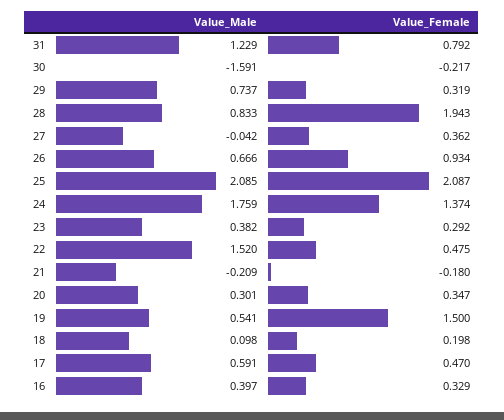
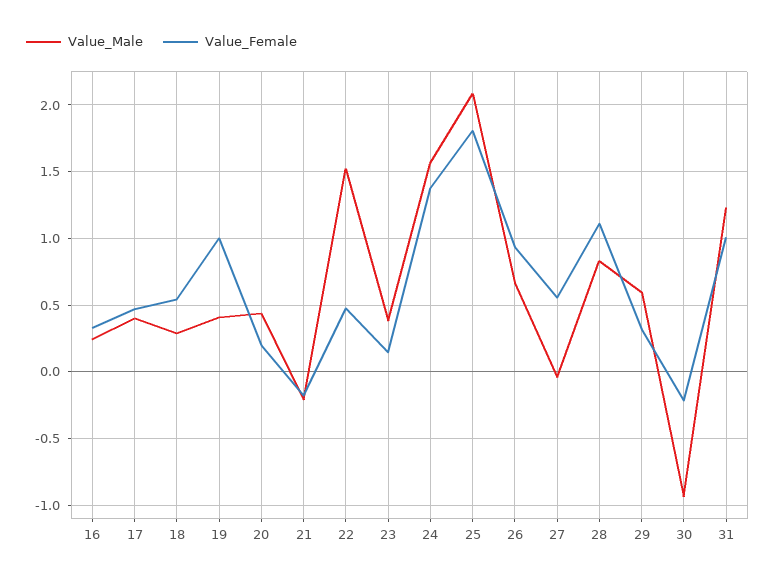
Value_Female, 31: 0.792 -> 1
Value_Male, 30: -1.591 -> -0.95
Value_Male, 29: 0.737 -> 0.6
Value_Female, 28: 1.943 -> 1.1
Value_Female, 27: 0.362 -> 0.55
Value_Female, 25: 2.087 -> 1.8
Value_Male, 24: 1.759 -> 1.55
Value_Female, 23: 0.292 -> 0.15
Value_Male, 20: 0.301 -> 0.45
Value_Female, 20: 0.347 -> 0.2
Value_Male, 19: 0.541 -> 0.4
Value_Female, 19: 1.5 -> 1
Value_Male, 18: 0.098 -> 0.3
Value_Female, 18: 0.198 -> 0.55
Value_Male, 17: 0.591 -> 0.4
Value_Male, 16: 0.397 -> 0.25

